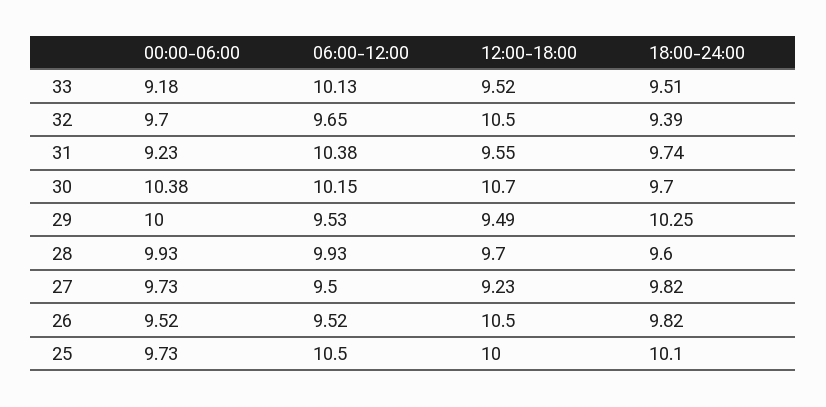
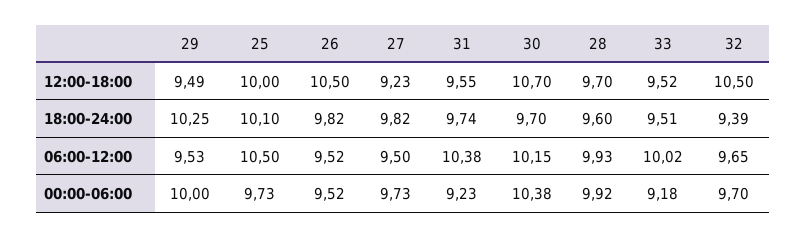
06:00-12:00, 33: 10.13 -> 10.02
00:00-06:00, 28: 9.93 -> 9.92

